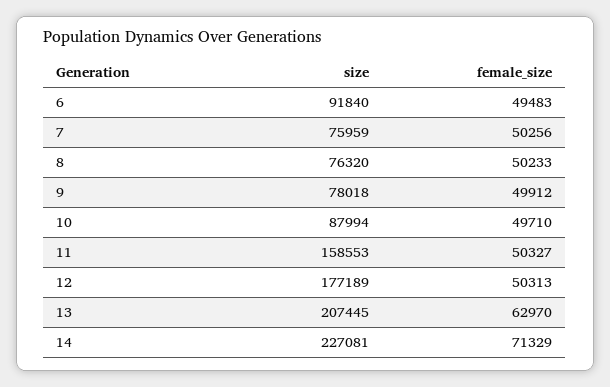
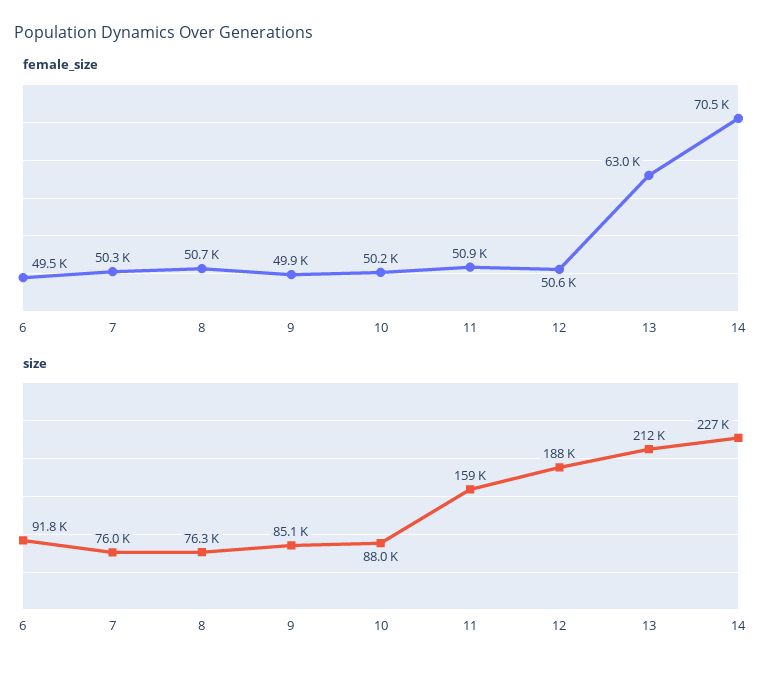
female_size, 8: 50233 -> 50700
size, 9: 78018 -> 85100
female_size, 10: 49710 -> 50200
female_size, 11: 50327 -> 50900
size, 12: 177189 -> 188000
female_size, 12: 50313 -> 50600
size, 13: 207445 -> 212000
female_size, 14: 71329 -> 70500

